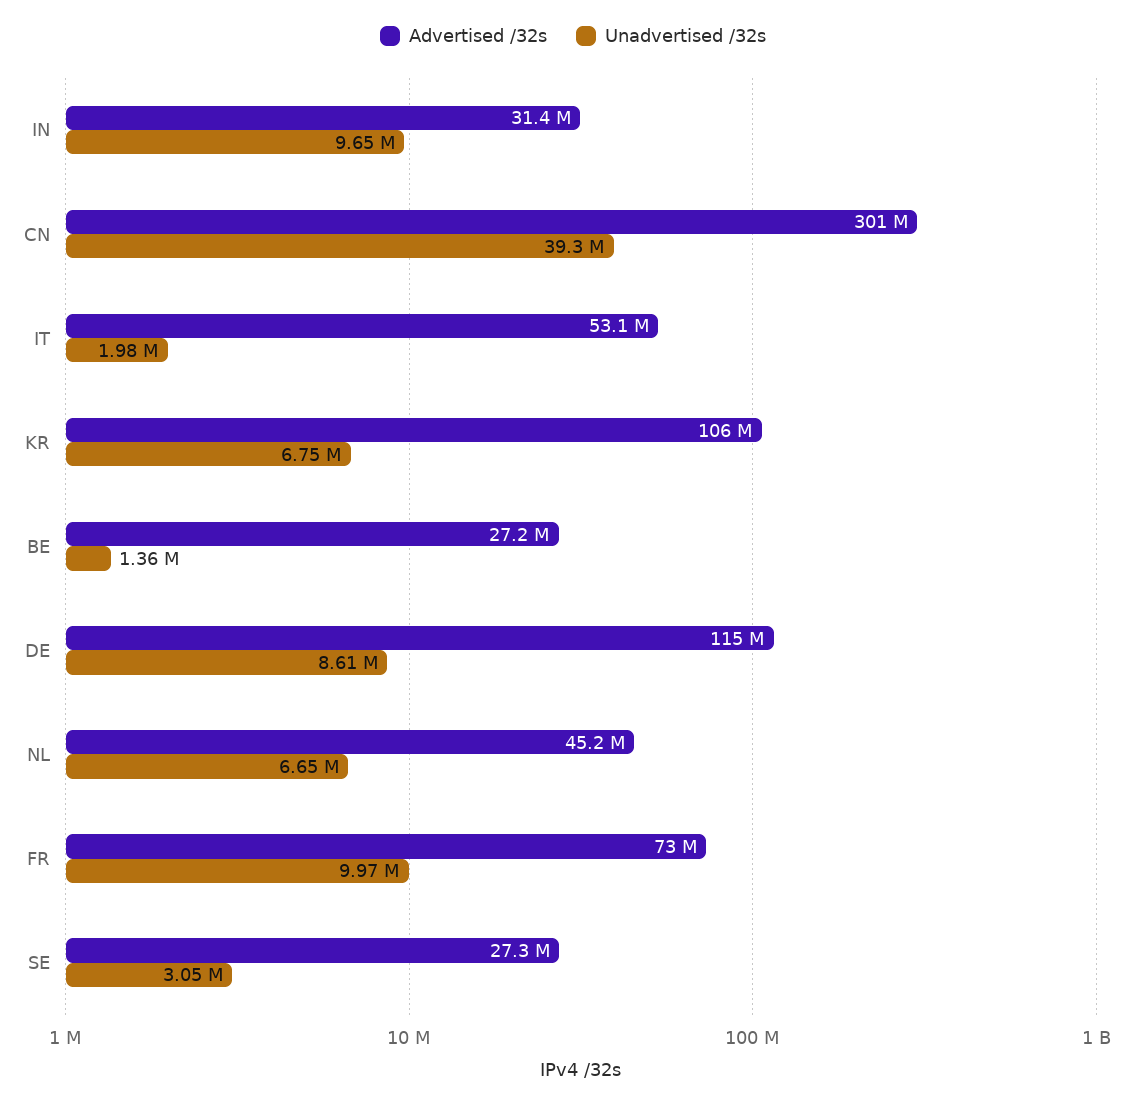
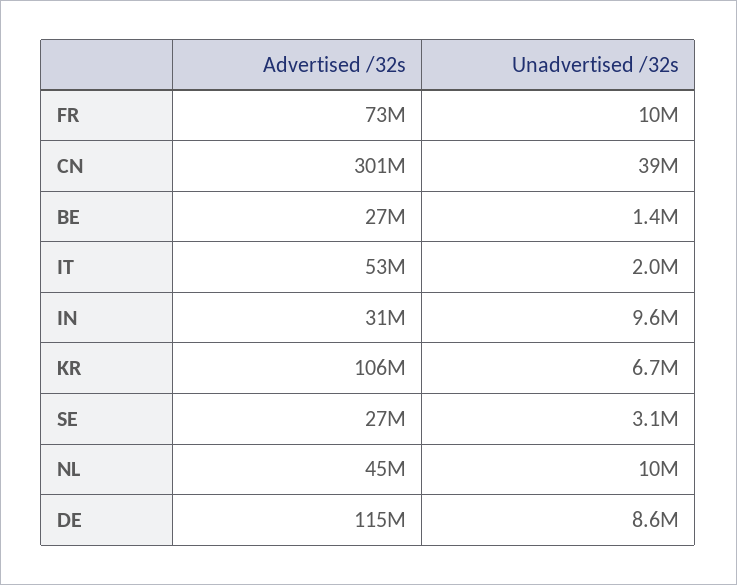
Unadvertised /32s, NL: 6650000 -> 10000000

